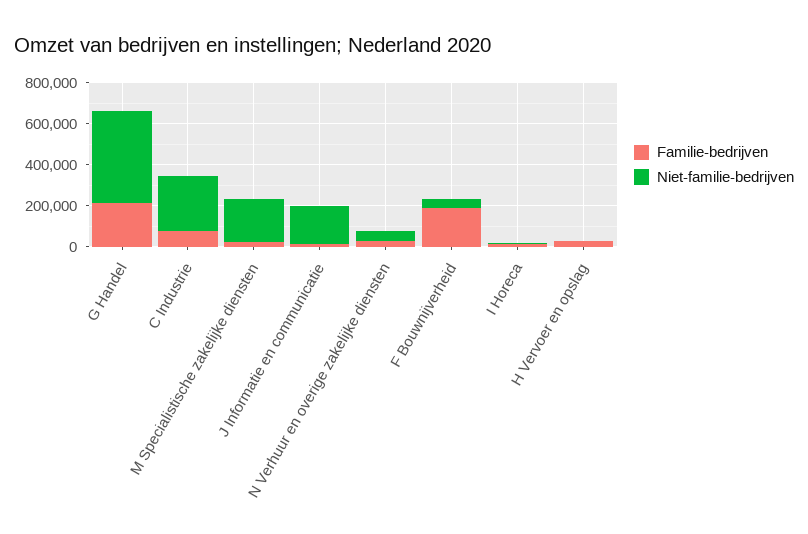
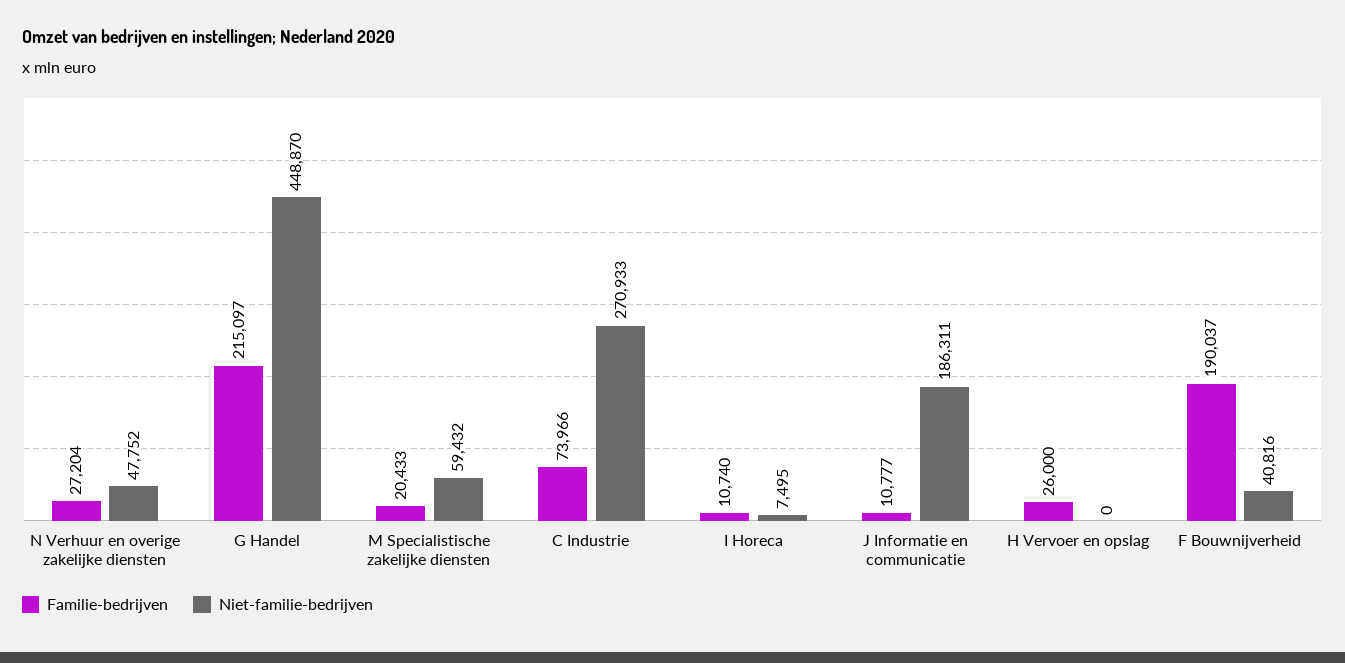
Niet-familie-bedrijven, M Specialistische zakelijke diensten: 200000 -> 59432

